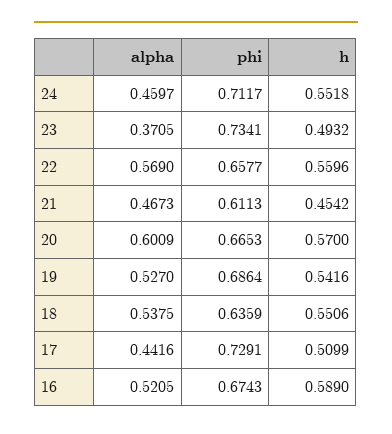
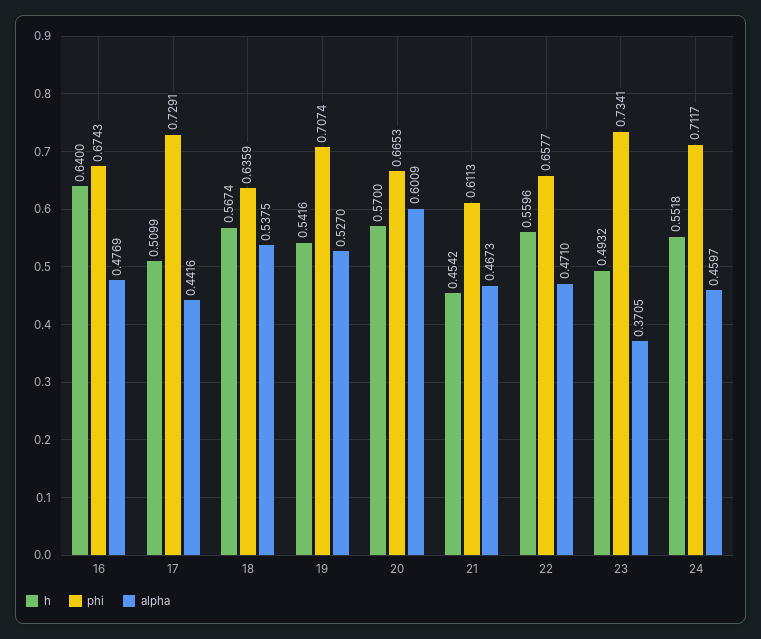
alpha, 22: 0.569 -> 0.471
phi, 19: 0.6864 -> 0.7074
h, 18: 0.5506 -> 0.5674
alpha, 16: 0.5205 -> 0.4769
h, 16: 0.589 -> 0.64

